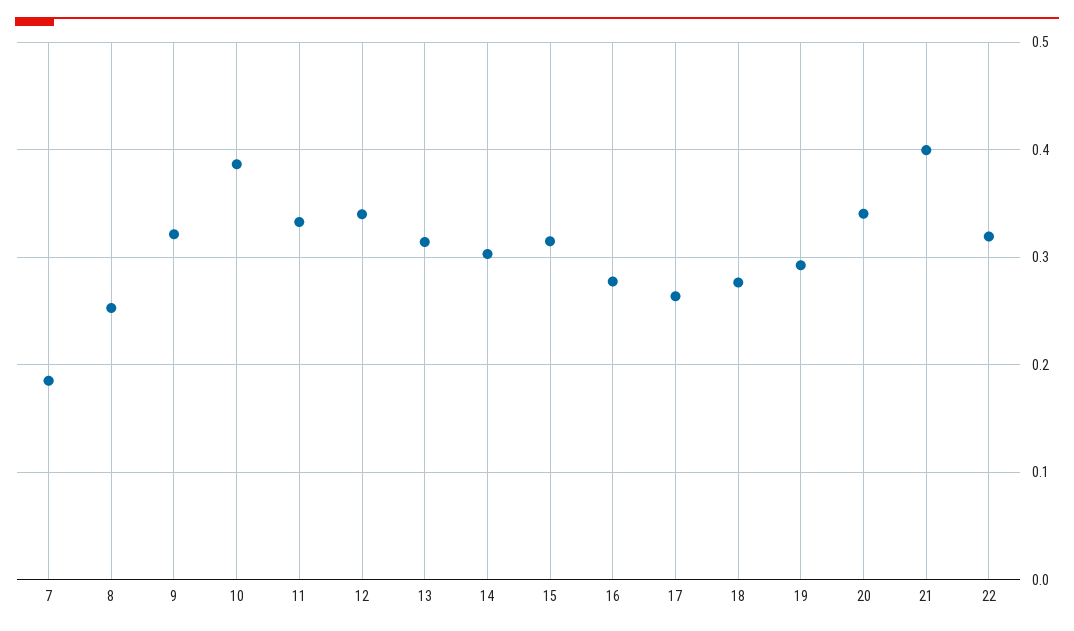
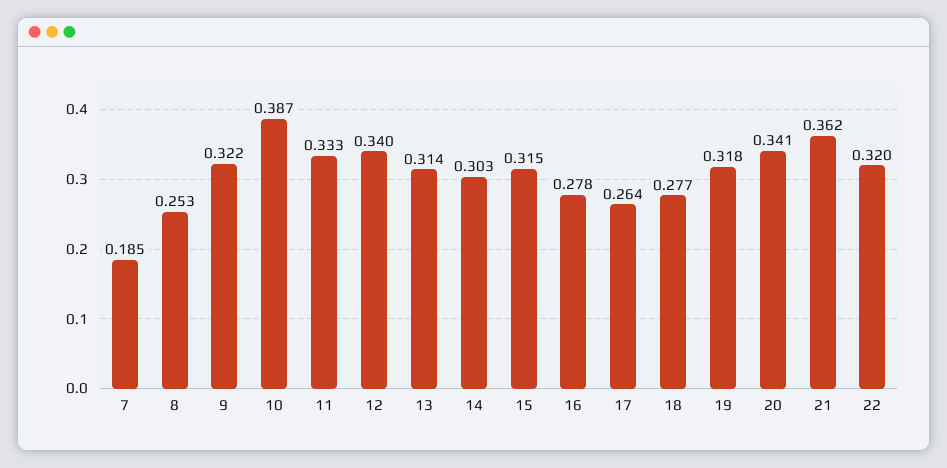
19: 0.29 -> 0.318
21: 0.4 -> 0.362

